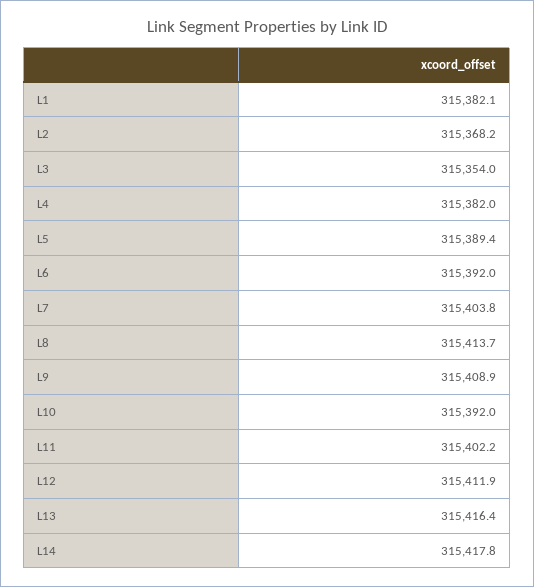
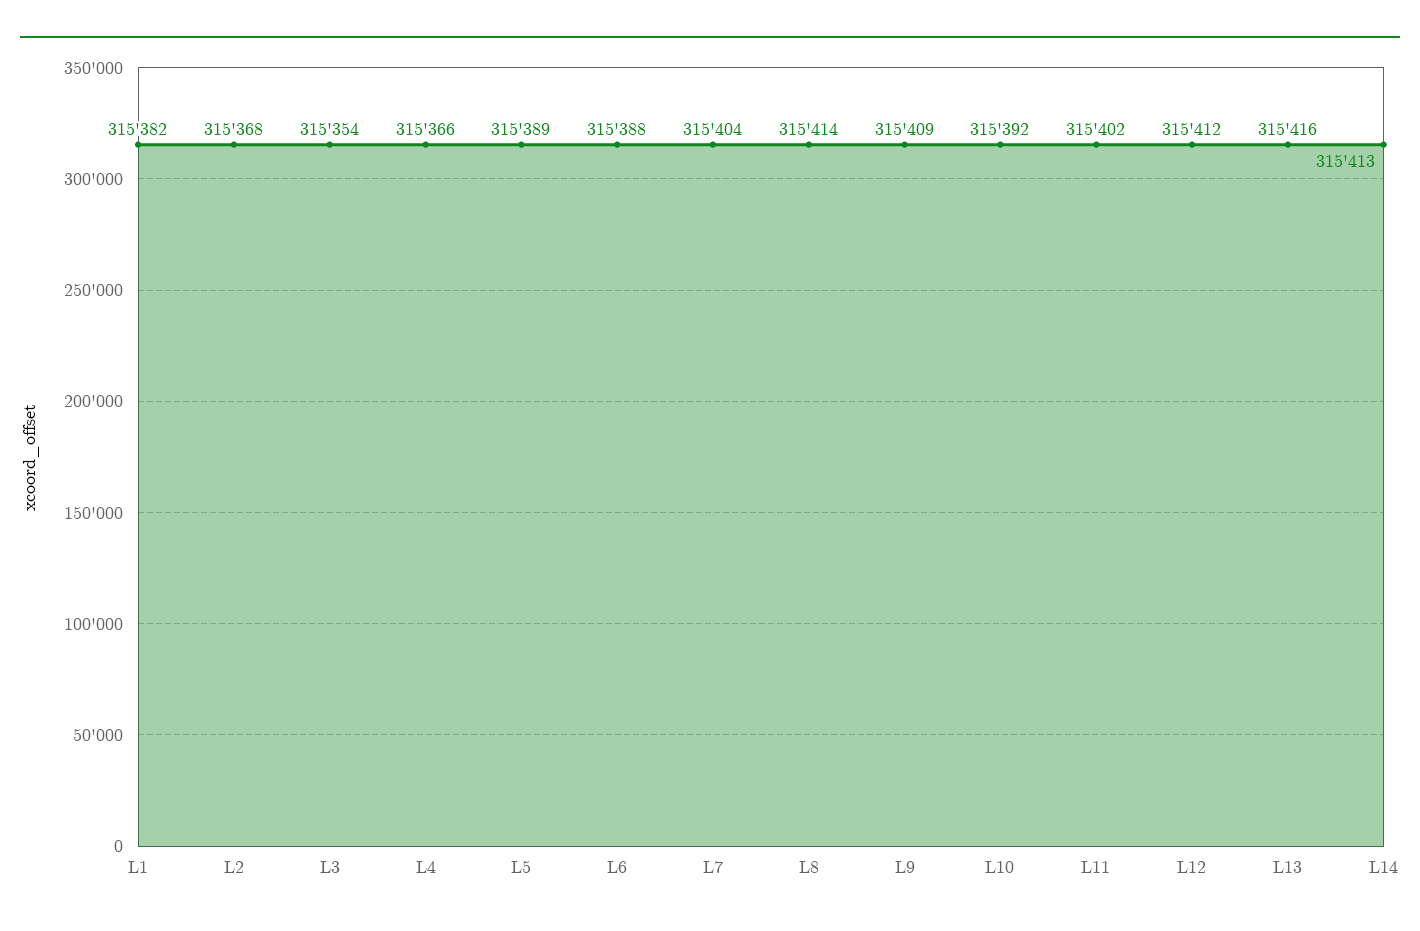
L4: 315382 -> 315366
L6: 315392 -> 315388
L14: 315417.8 -> 315413

